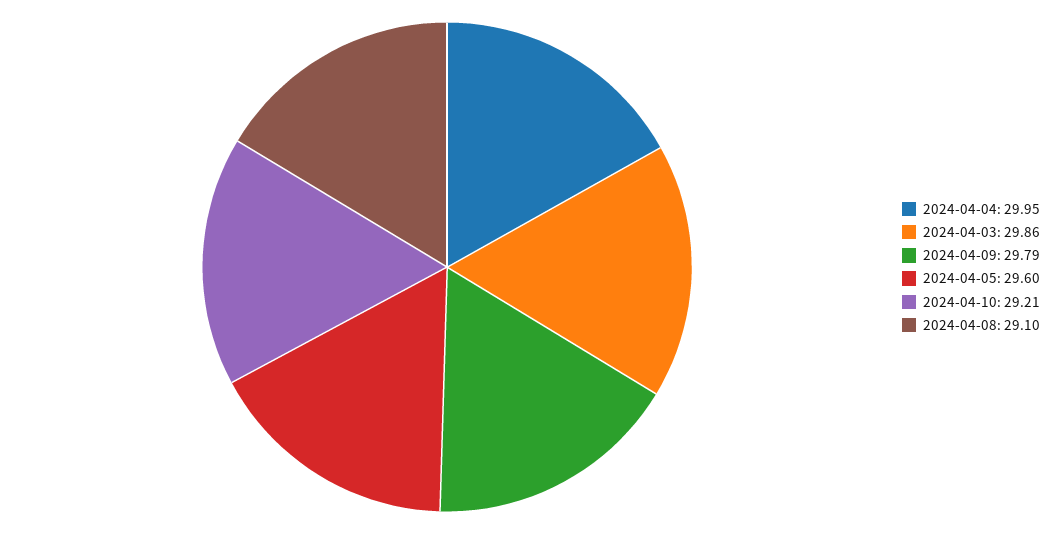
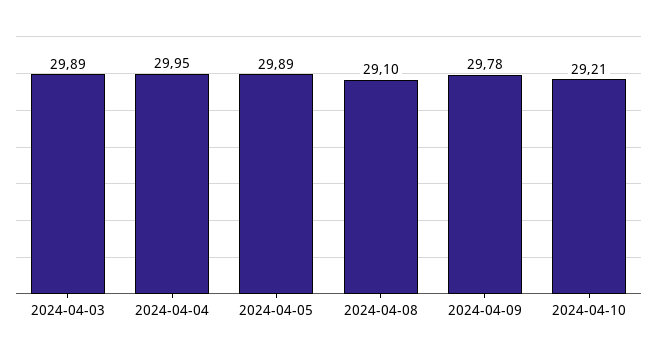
2024-04-03: 29.86 -> 29.89
2024-04-09: 29.79 -> 29.78
2024-04-05: 29.6 -> 29.89

